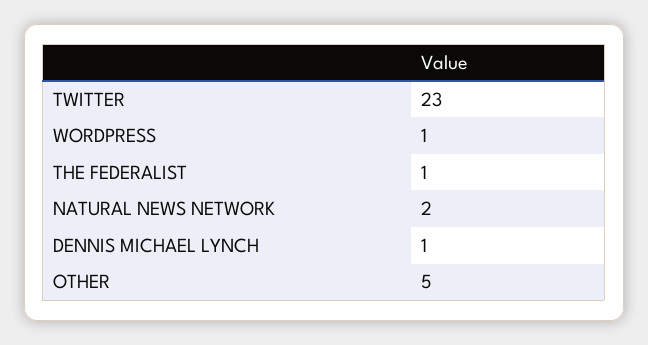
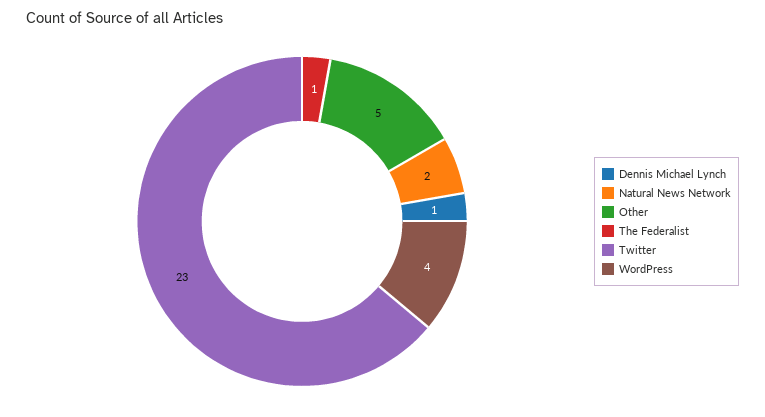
WORDPRESS: 1 -> 4

